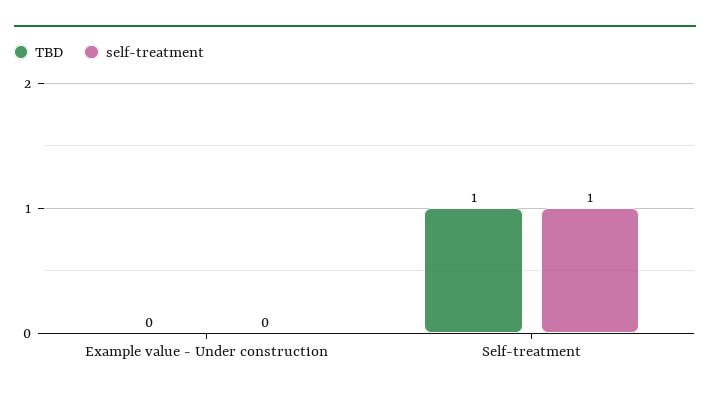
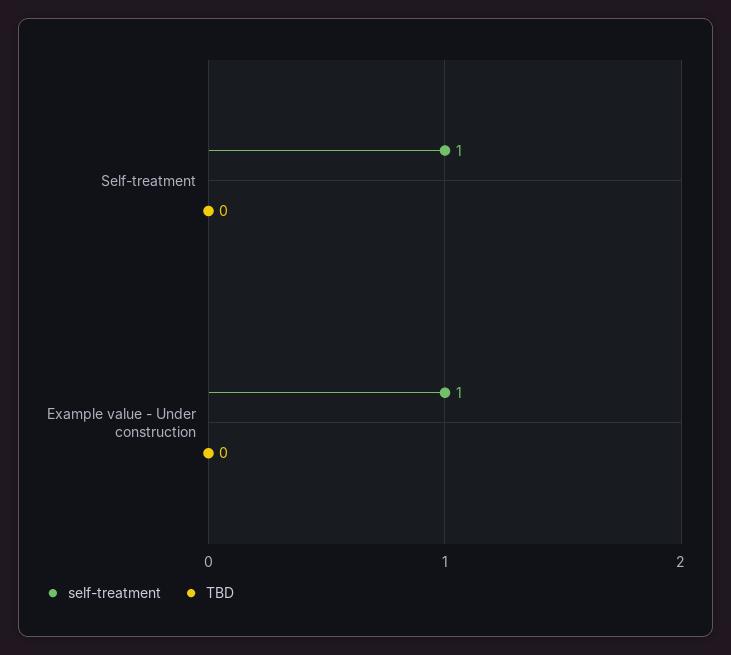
self-treatment, Example value - Under construction: 0 -> 1
TBD, Self-treatment: 1 -> 0

